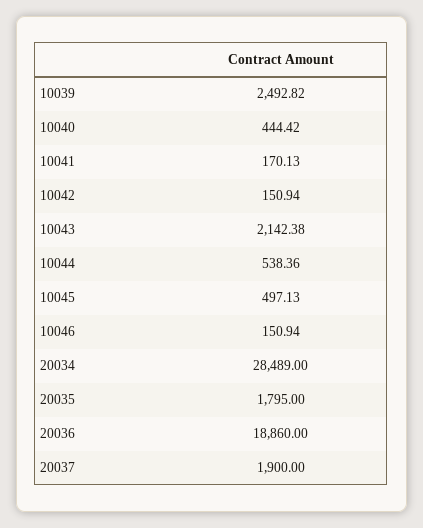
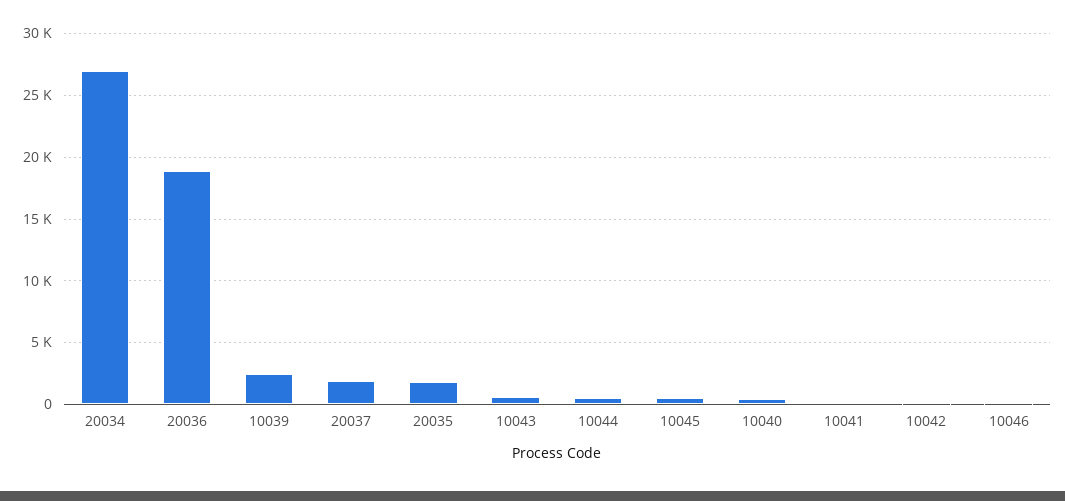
10043: 2142.38 -> 500
20034: 28489 -> 27000

